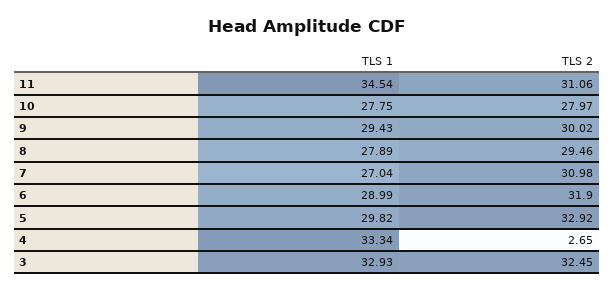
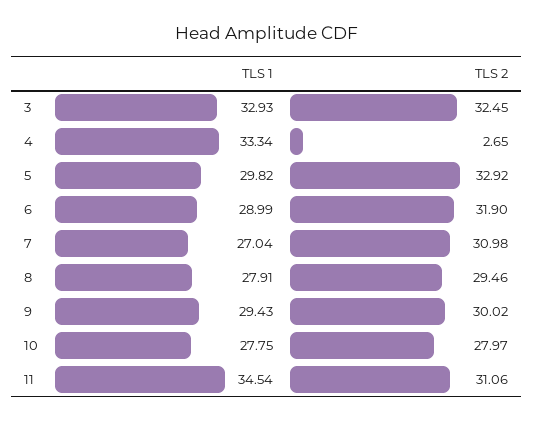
TLS 1, 8: 27.89 -> 27.91

